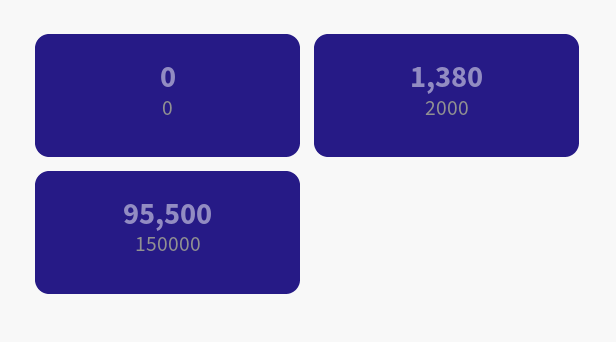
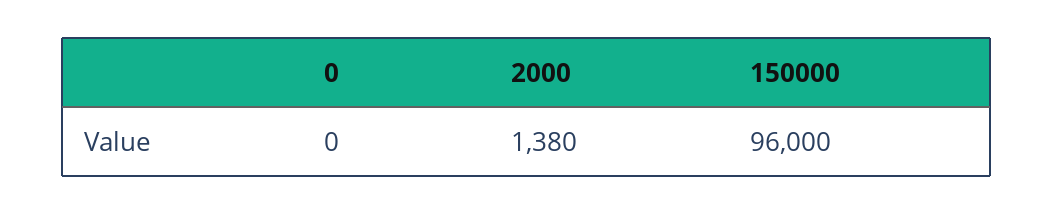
150000: 95500 -> 96000

